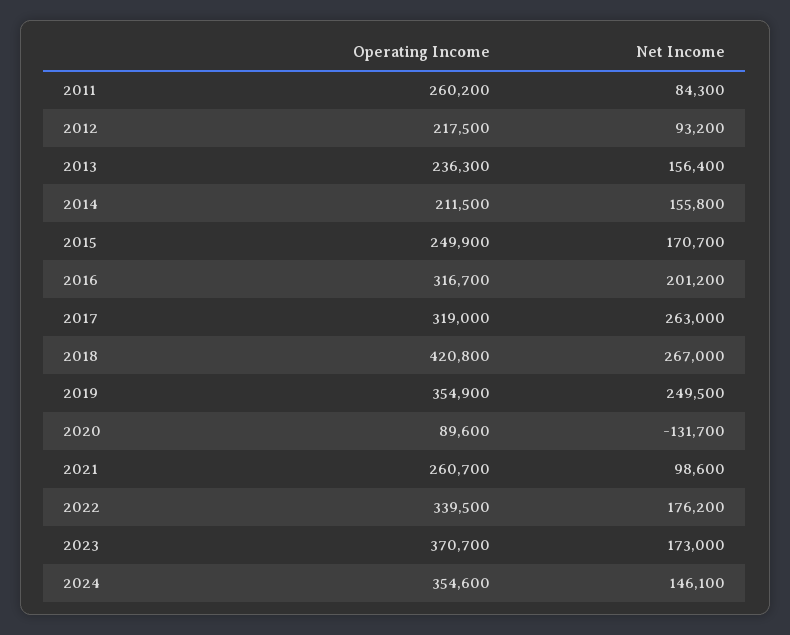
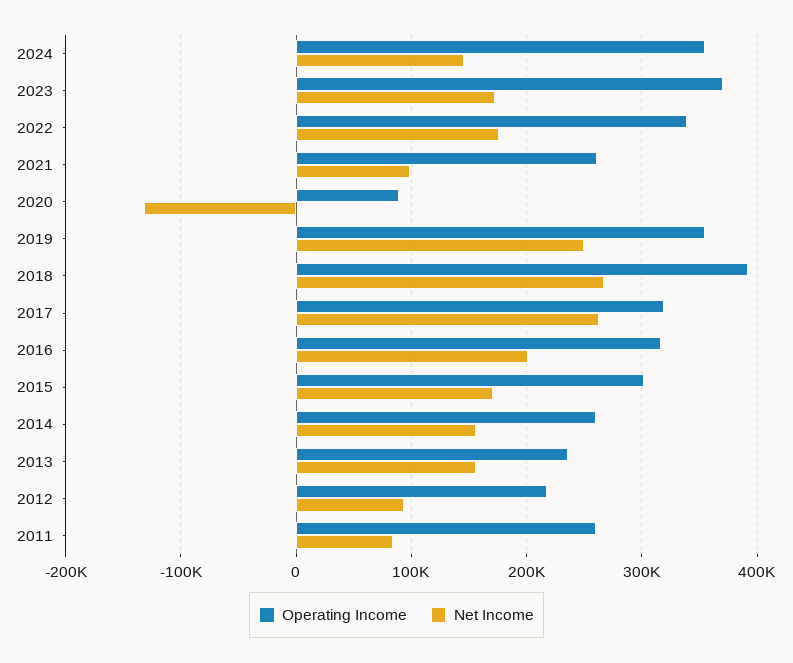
Operating Income, 2014: 211500 -> 260000
Operating Income, 2015: 249900 -> 300000
Operating Income, 2018: 420800 -> 390000

